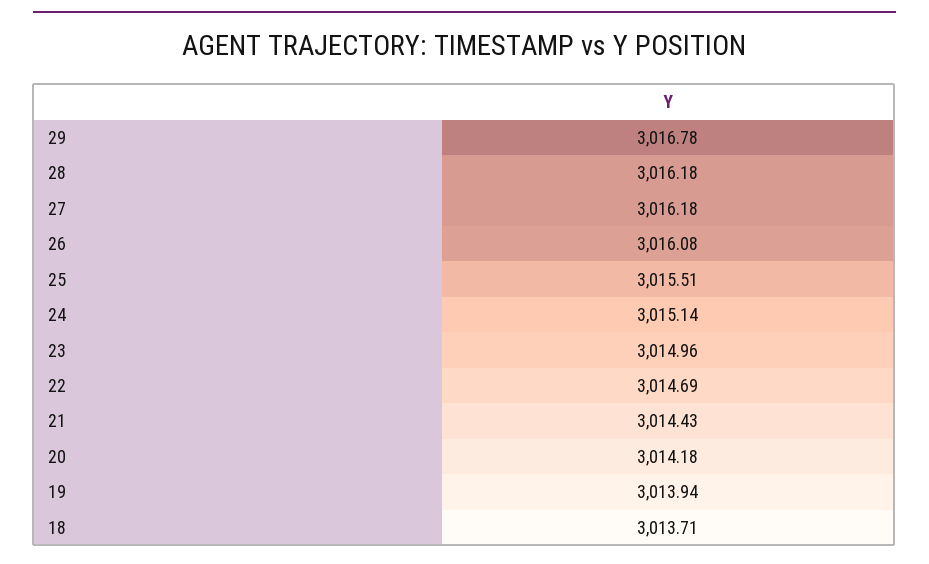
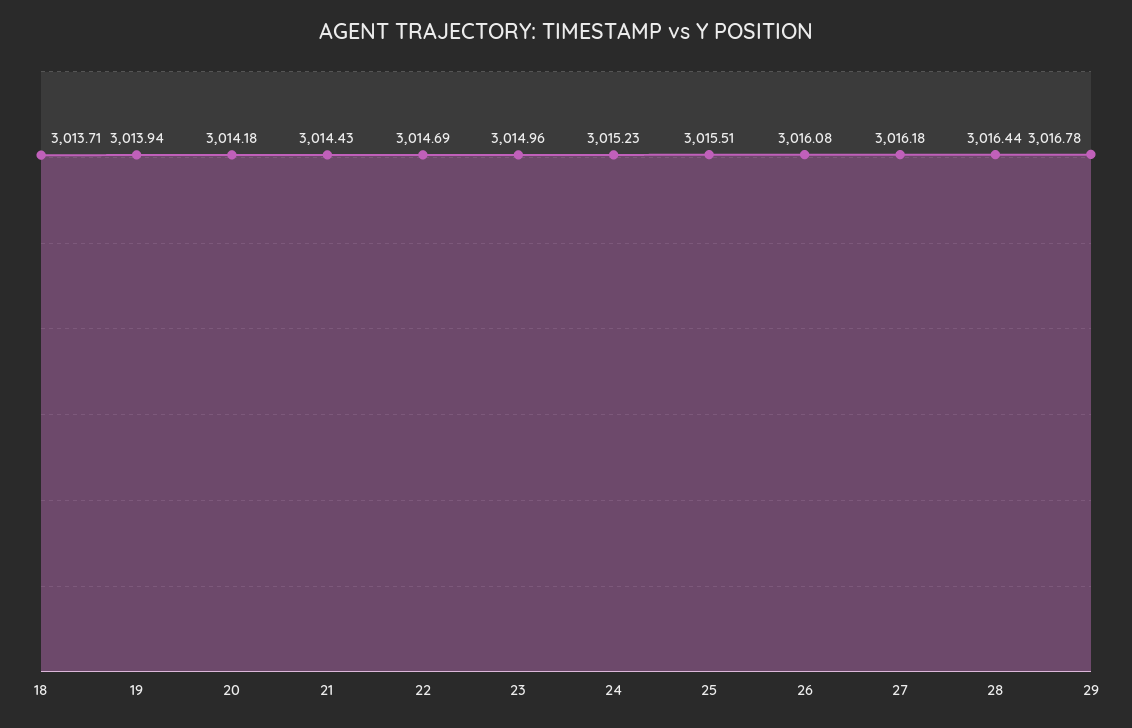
28: 3016.18 -> 3016.44
24: 3015.14 -> 3015.23

